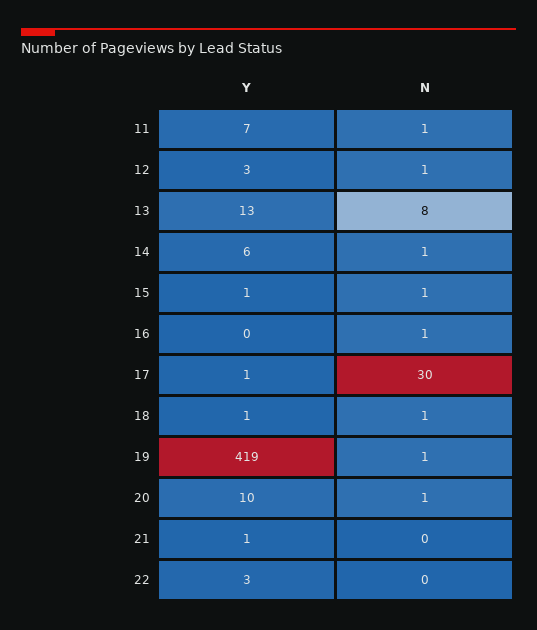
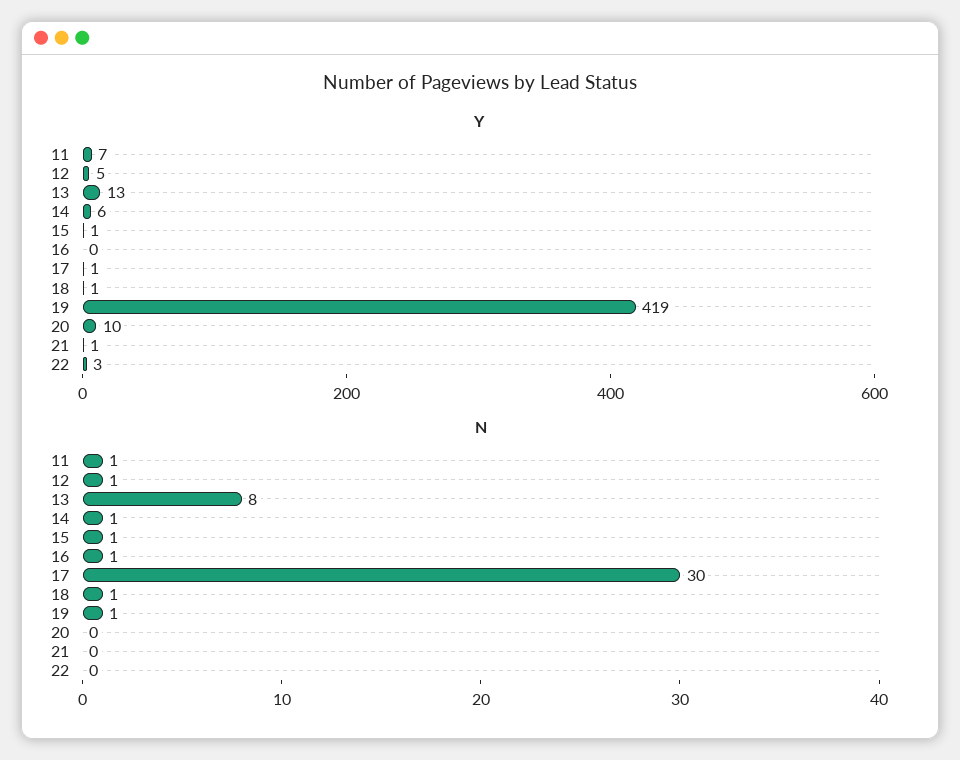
Y, 12: 3 -> 5
N, 20: 1 -> 0

